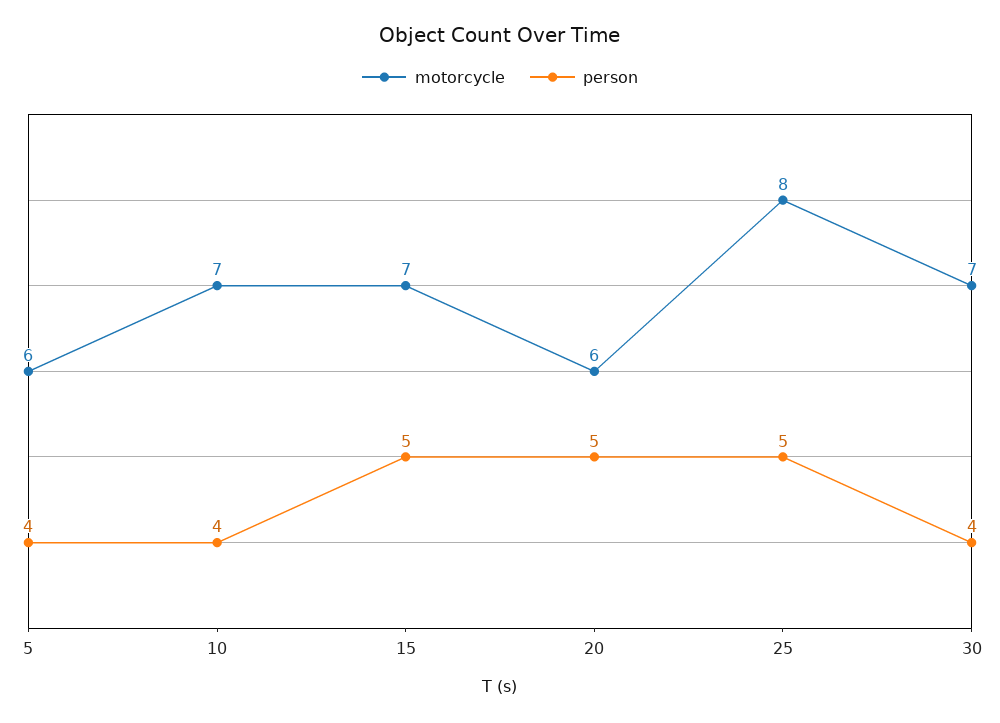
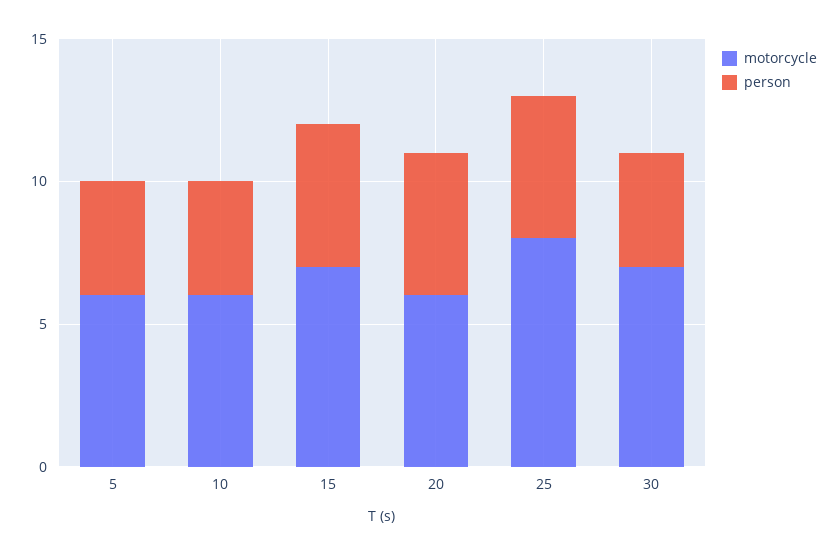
motorcycle, 10: 7 -> 6

